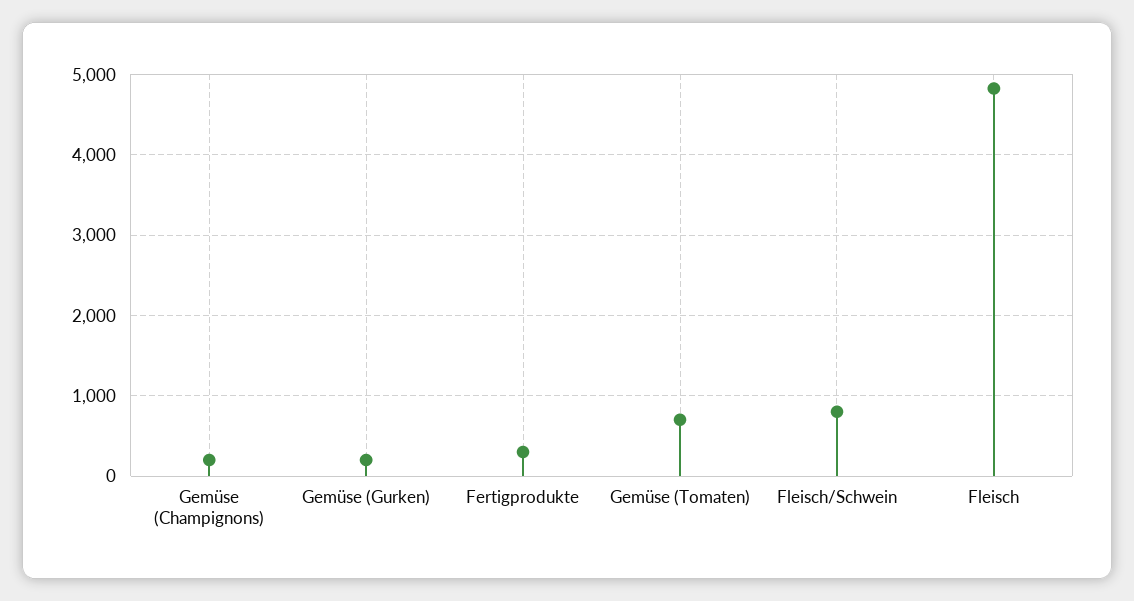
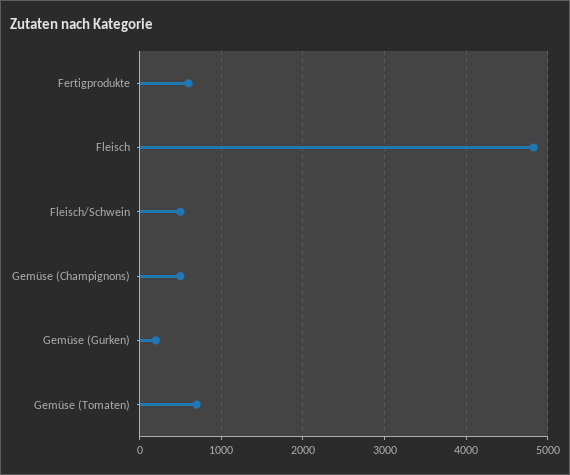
Gemüse (Champignons): 200 -> 500
Fertigprodukte: 300 -> 600
Fleisch/Schwein: 800 -> 500

